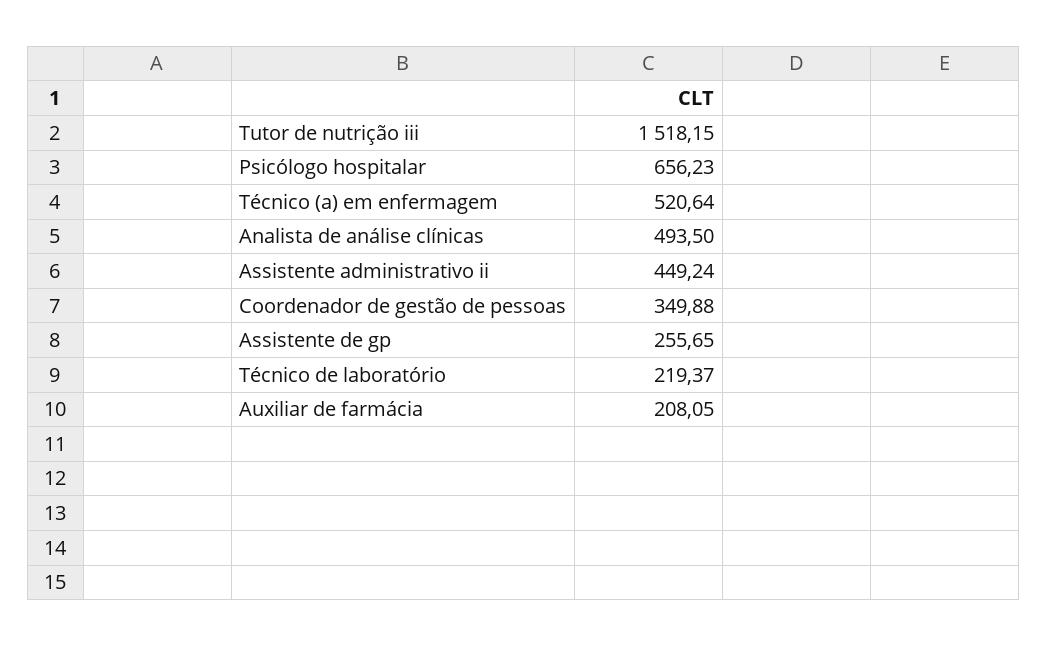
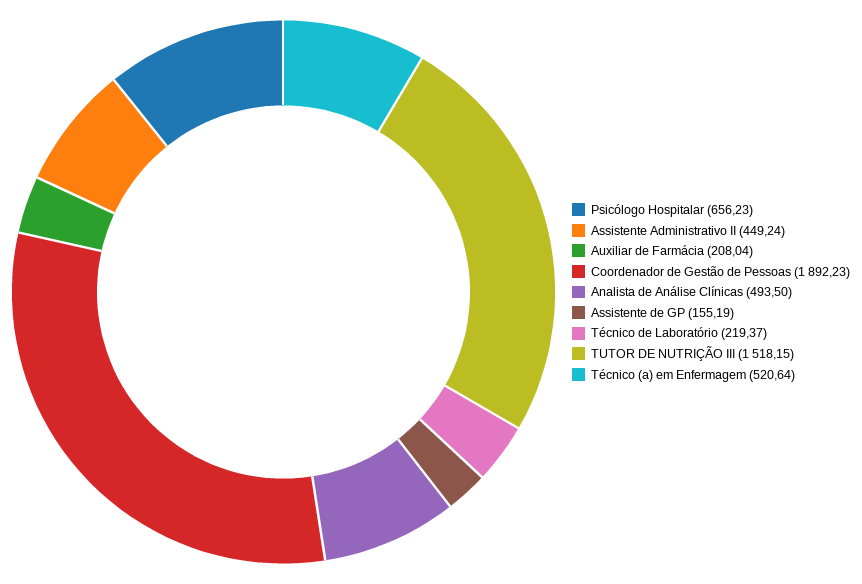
Coordenador de gestão de pessoas: 349.88 -> 1892.23
Assistente de gp: 255.65 -> 155.19
Auxiliar de farmácia: 208.05 -> 208.04

